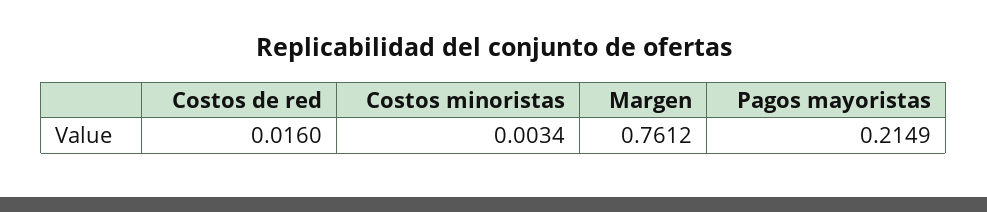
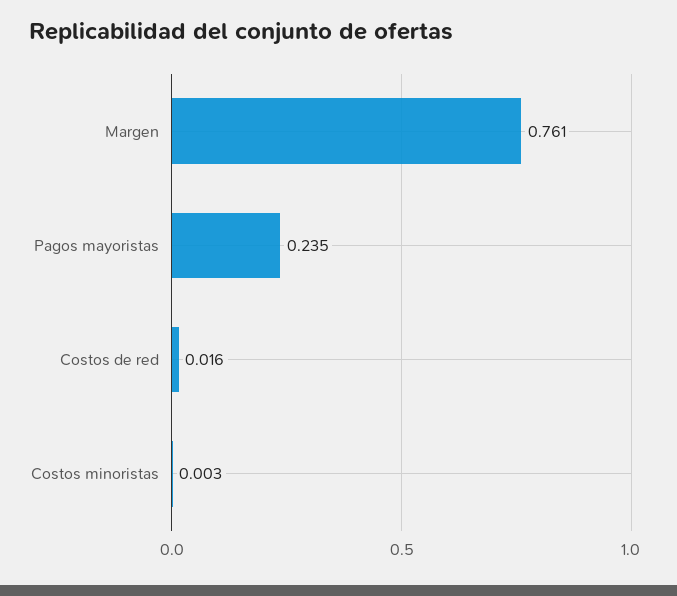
Pagos mayoristas: 0.2149 -> 0.235

